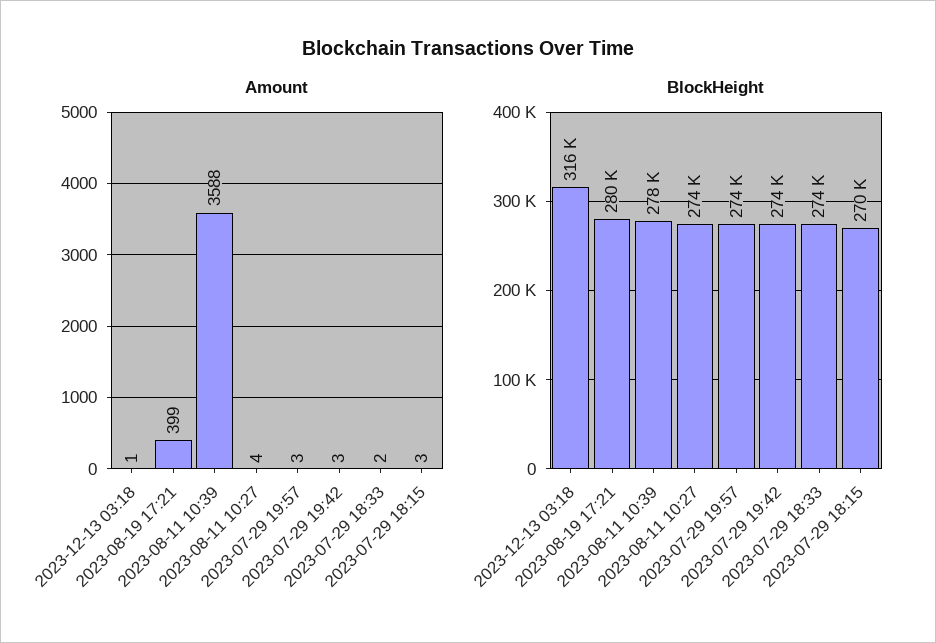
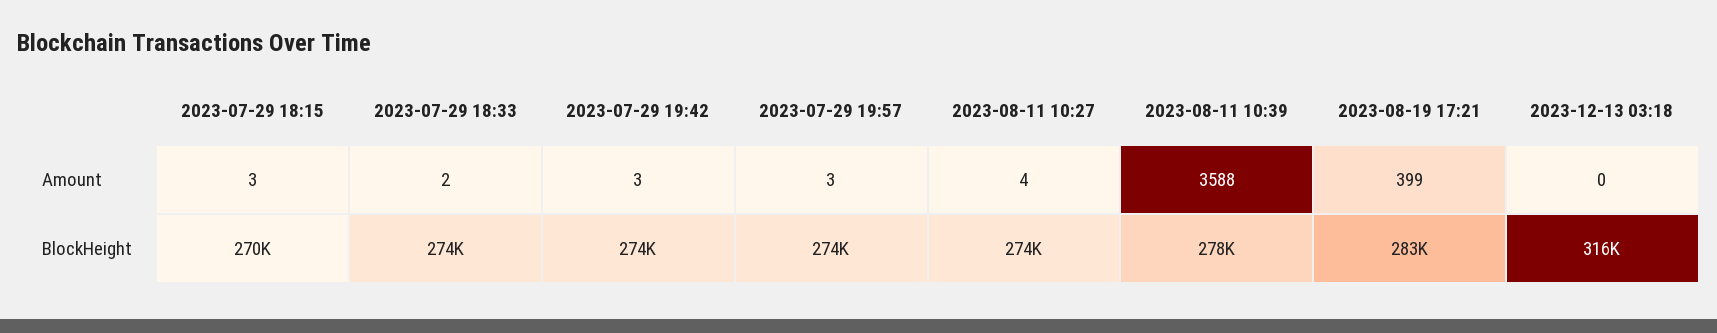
Amount, 2023-12-13 03:18: 1 -> 0
BlockHeight, 2023-08-19 17:21: 280000 -> 283000

